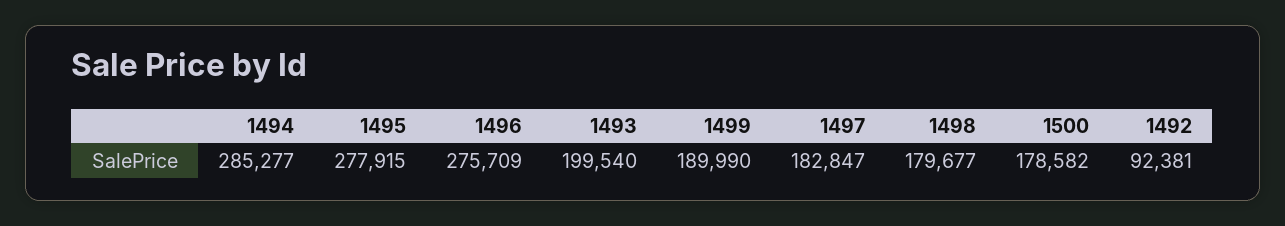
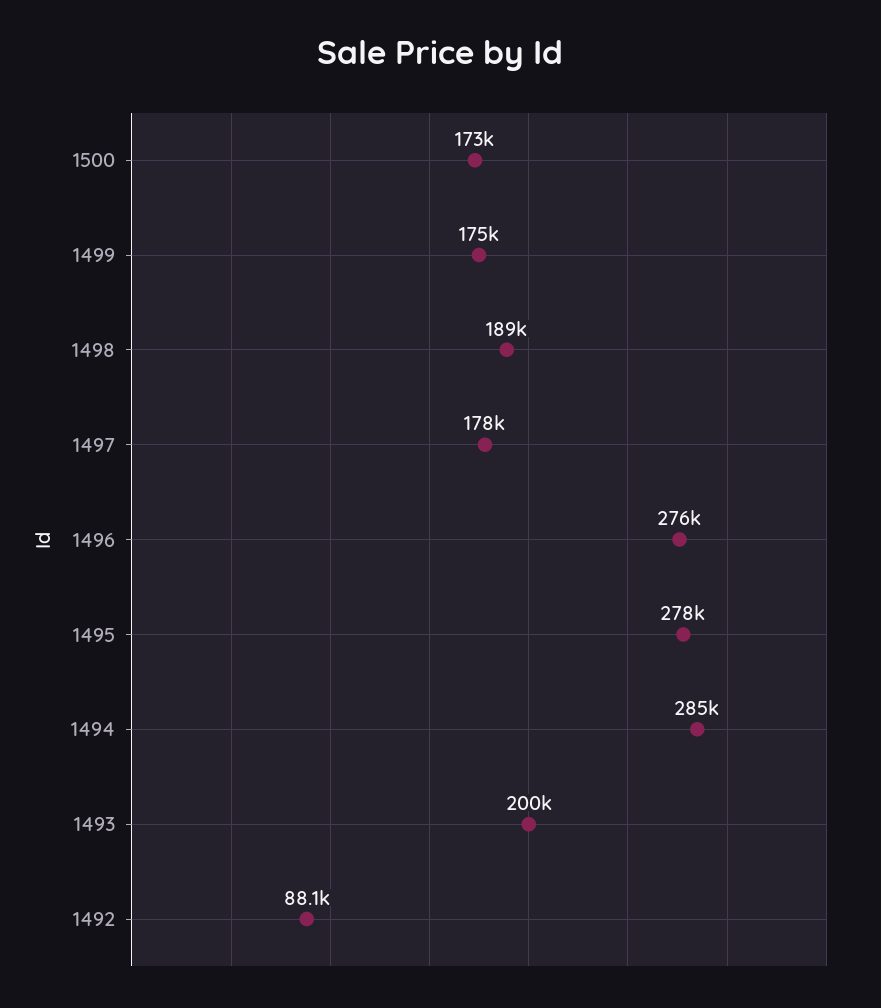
1499: 189990 -> 175000
1497: 182847 -> 178000
1498: 179677 -> 189000
1500: 178582 -> 173000
1492: 92381 -> 88100

